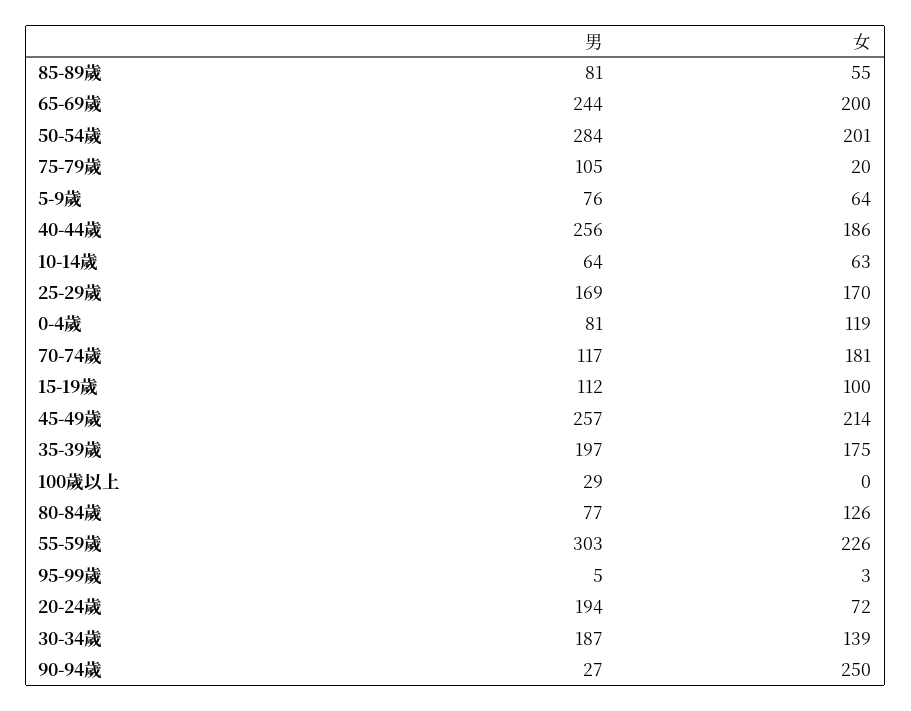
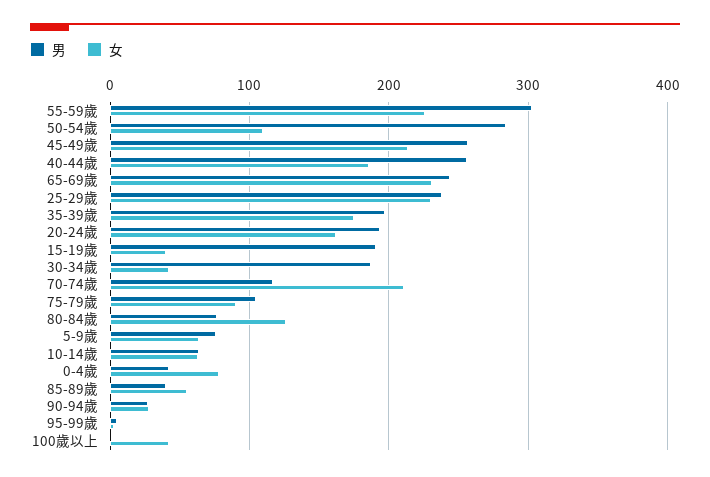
男, 85-89歲: 81 -> 40
女, 65-69歲: 200 -> 230
女, 50-54歲: 201 -> 110
女, 75-79歲: 20 -> 90
男, 25-29歲: 169 -> 240
女, 25-29歲: 170 -> 230
男, 0-4歲: 81 -> 40
女, 0-4歲: 119 -> 80
女, 70-74歲: 181 -> 210
男, 15-19歲: 112 -> 190
女, 15-19歲: 100 -> 40
男, 100歲以上: 29 -> 0
女, 100歲以上: 0 -> 40
女, 20-24歲: 72 -> 160
女, 30-34歲: 139 -> 40
女, 90-94歲: 250 -> 30

